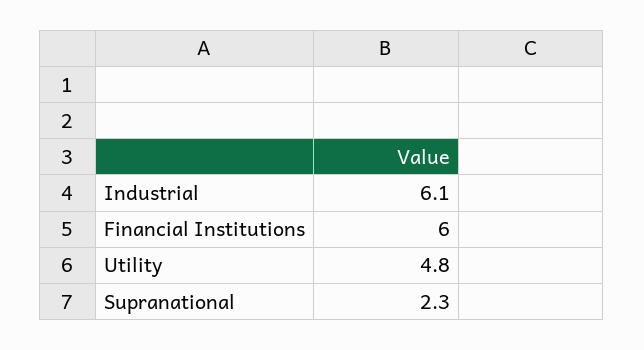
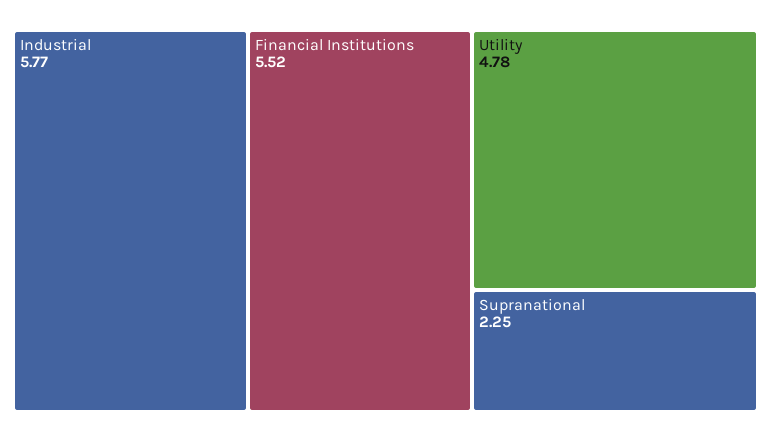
Industrial: 6.1 -> 5.77
Financial Institutions: 6 -> 5.52

